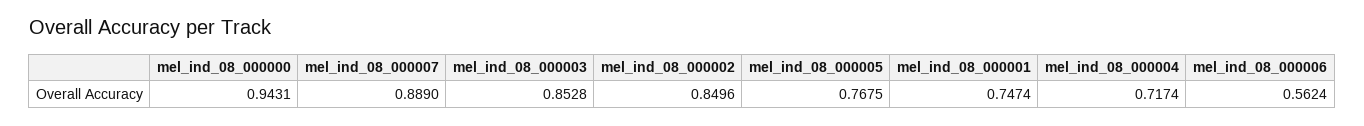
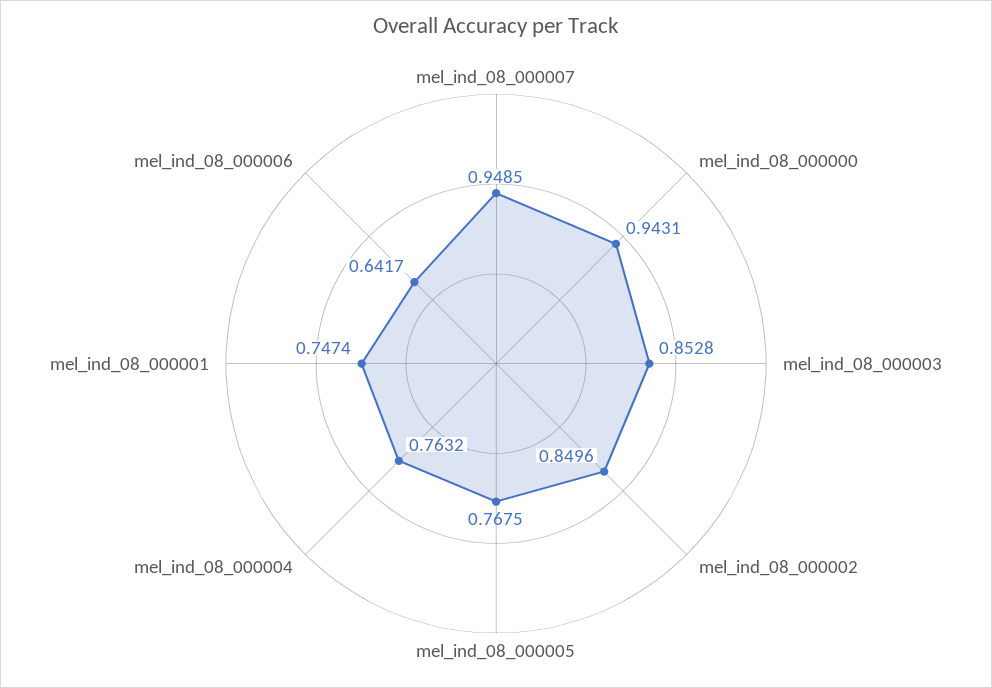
mel_ind_08_000007: 0.889 -> 0.9485
mel_ind_08_000004: 0.7174 -> 0.7632
mel_ind_08_000006: 0.5624 -> 0.6417

